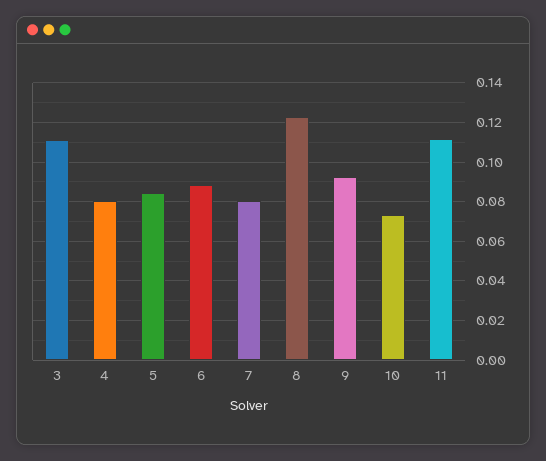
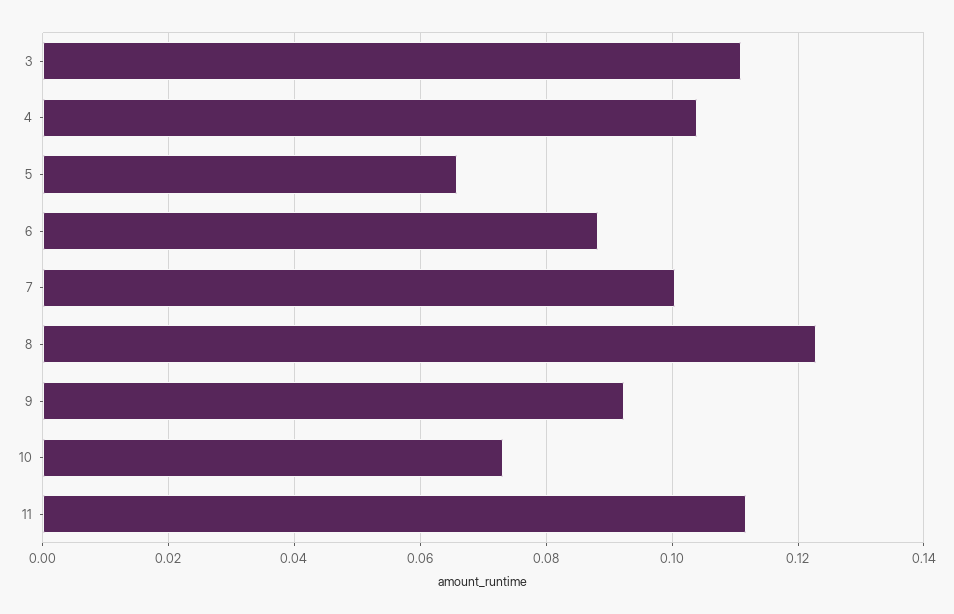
4: 0.08 -> 0.104
5: 0.085 -> 0.066
7: 0.08 -> 0.1

